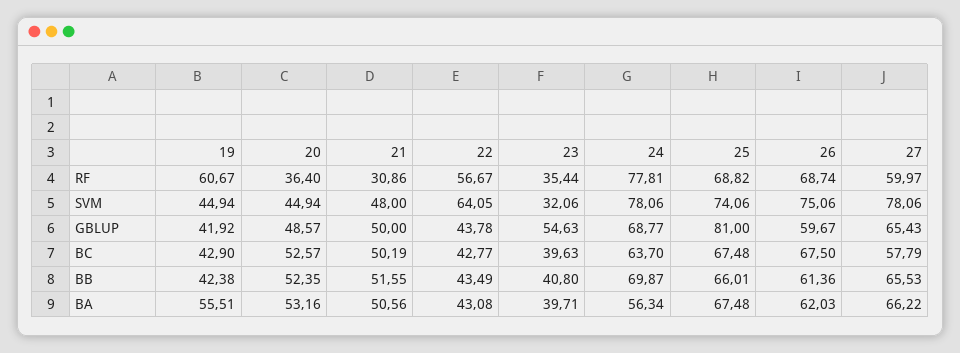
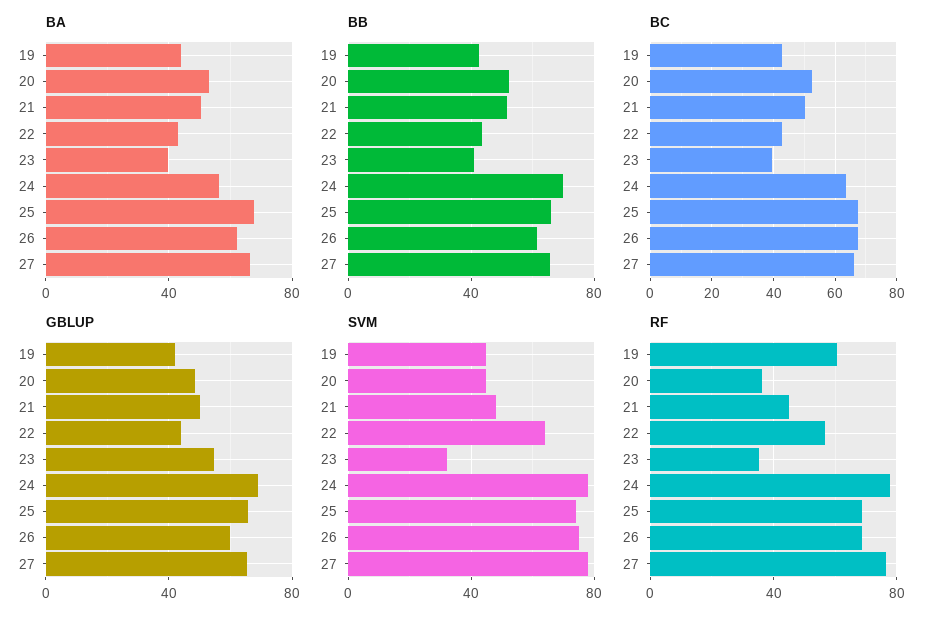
RF, 21: 30.86 -> 45
RF, 27: 59.97 -> 75
GBLUP, 25: 81 -> 65
BC, 27: 57.79 -> 66
BA, 19: 55.51 -> 45

